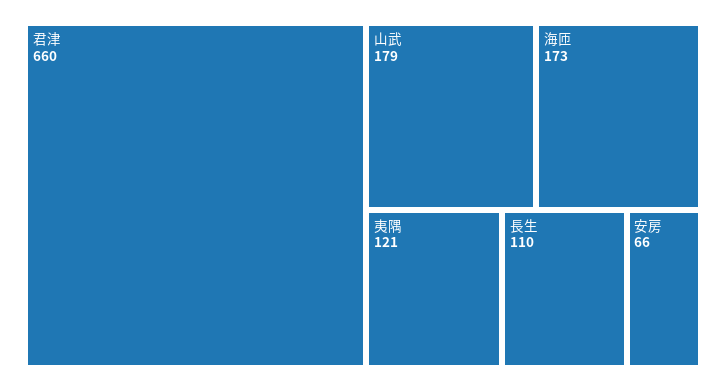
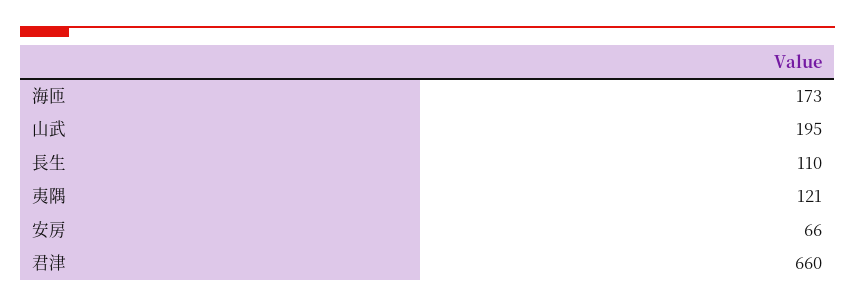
山武: 179 -> 195

